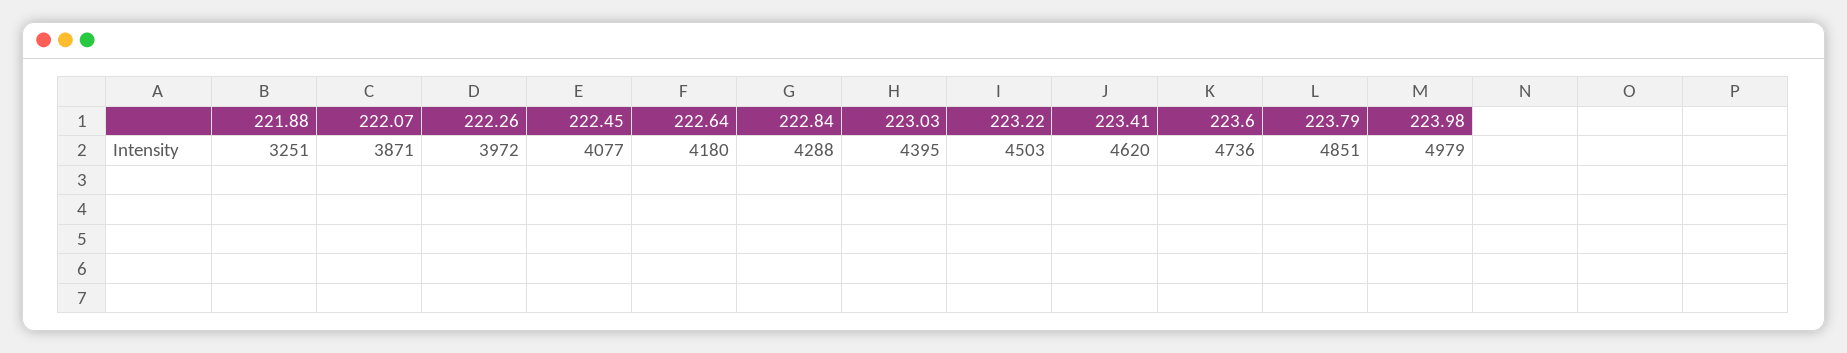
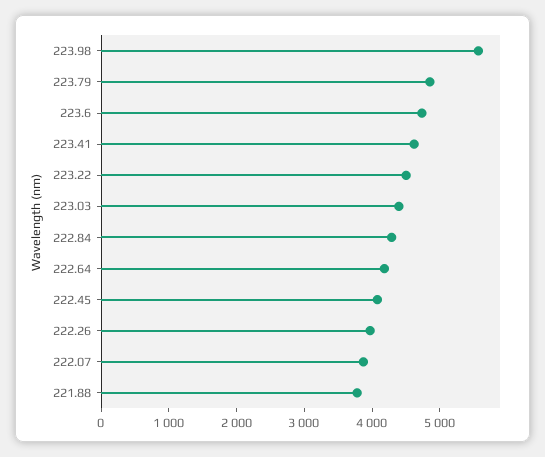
221.88: 3251 -> 3800
223.98: 4979 -> 5600

